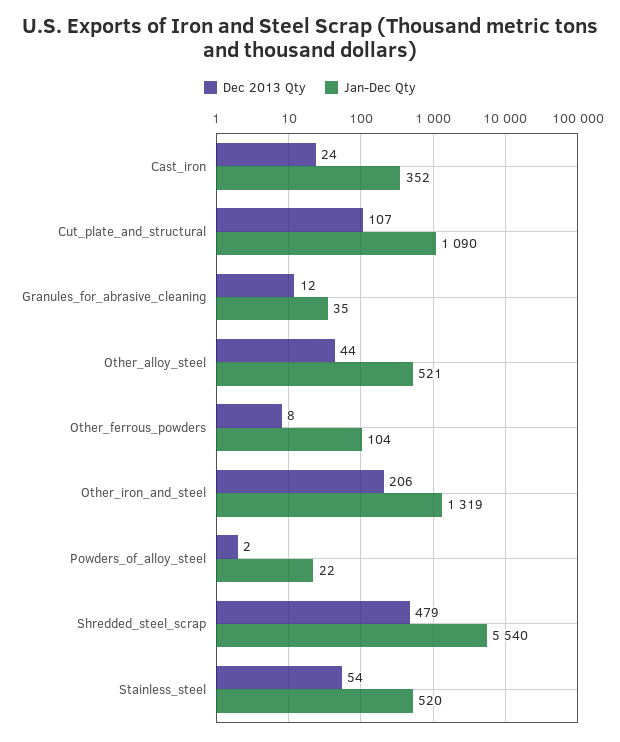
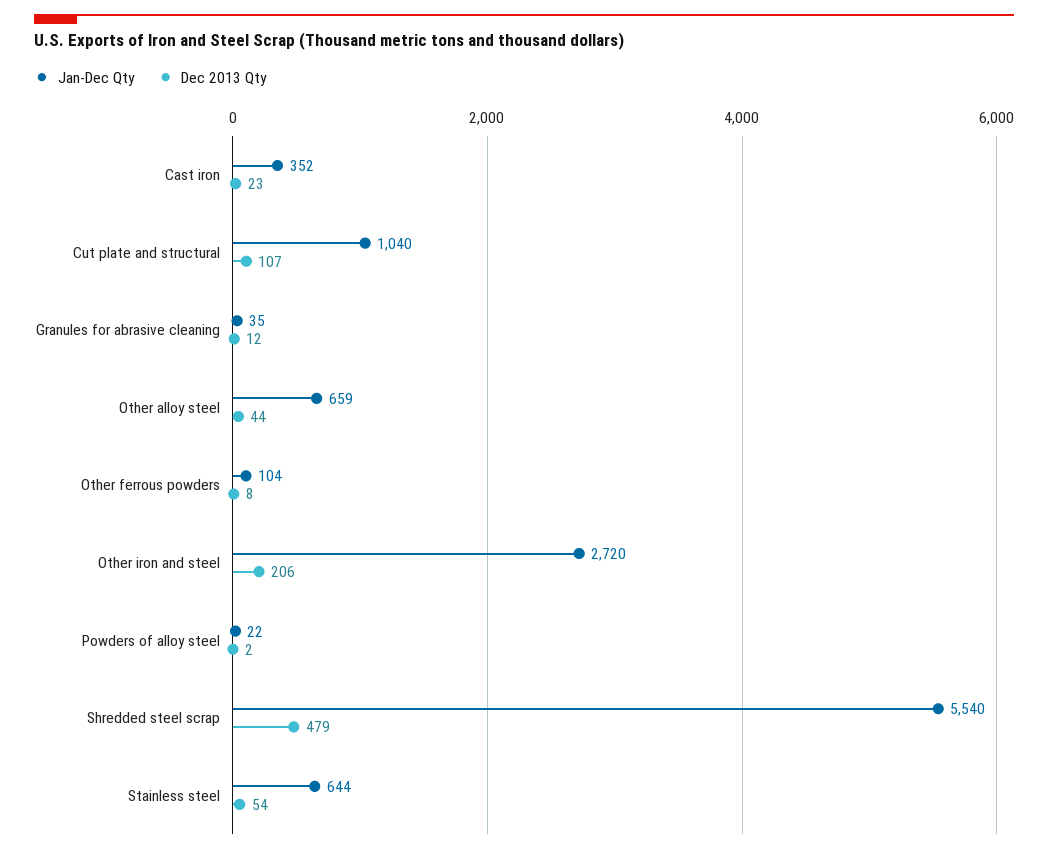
Dec 2013 Qty, Cast_iron: 24 -> 23
Jan-Dec Qty, Cut_plate_and_structural: 1090 -> 1040
Jan-Dec Qty, Other_alloy_steel: 521 -> 659
Jan-Dec Qty, Other_iron_and_steel: 1319 -> 2720
Jan-Dec Qty, Stainless_steel: 520 -> 644

